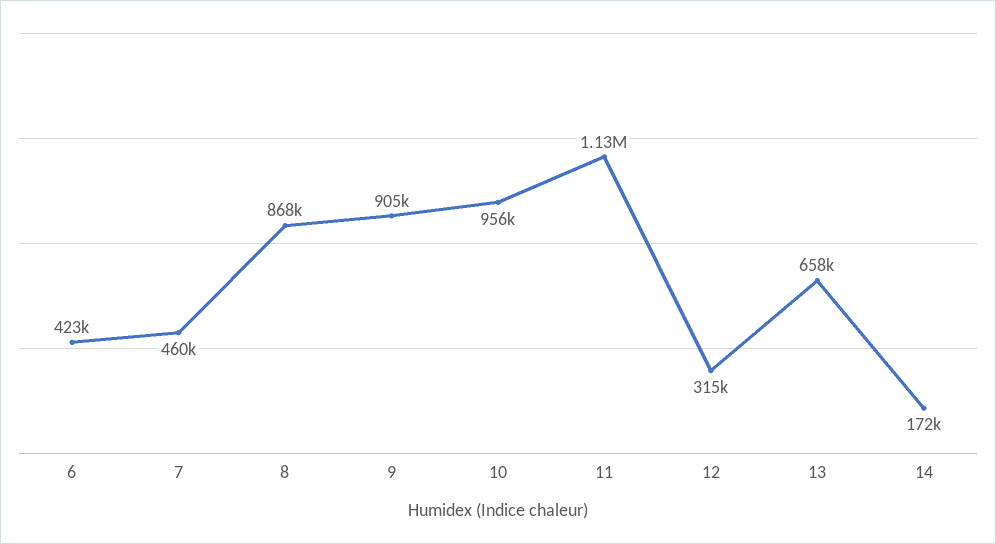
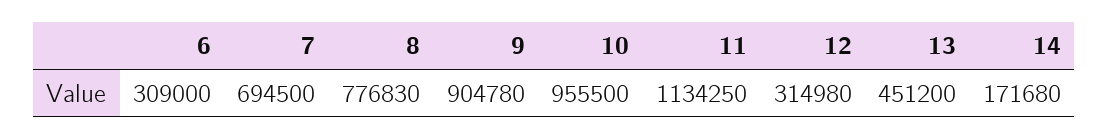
6: 423000 -> 309000
7: 460000 -> 694500
8: 868000 -> 776830
13: 658000 -> 451200

